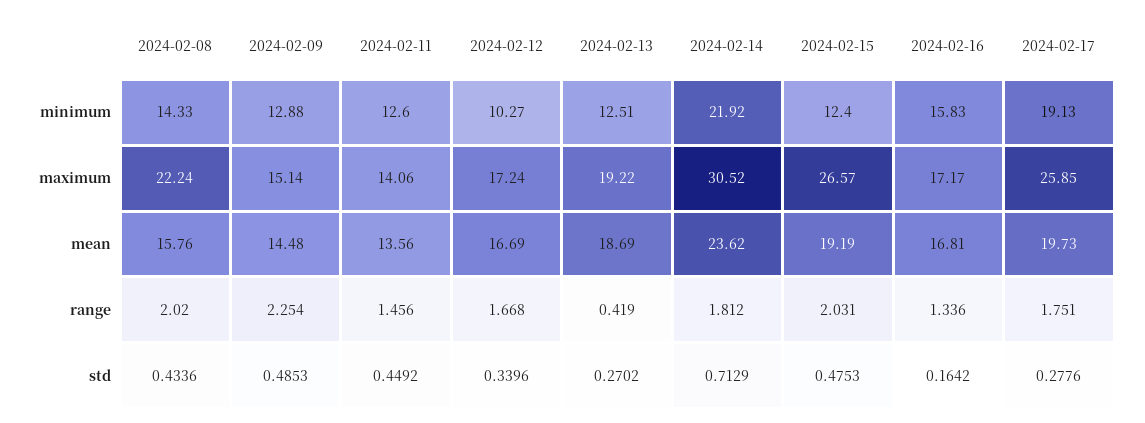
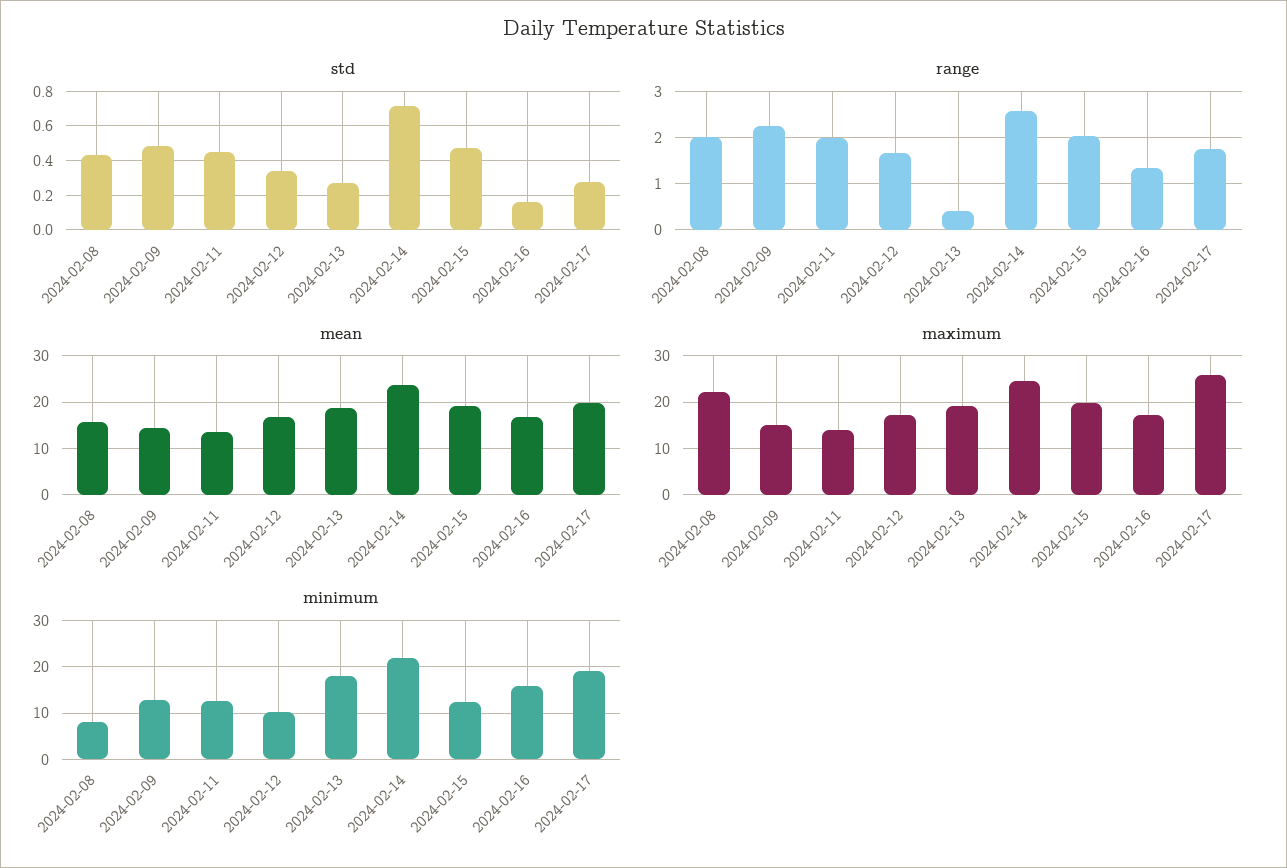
minimum, 2024-02-08: 14.33 -> 8
minimum, 2024-02-13: 12.51 -> 18
maximum, 2024-02-14: 30.52 -> 24
maximum, 2024-02-15: 26.57 -> 20
range, 2024-02-11: 1.456 -> 2
range, 2024-02-14: 1.812 -> 2.6

